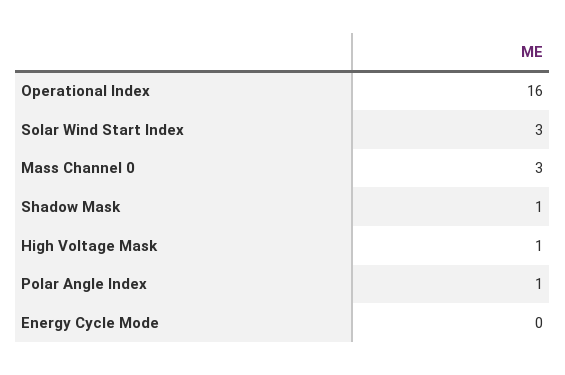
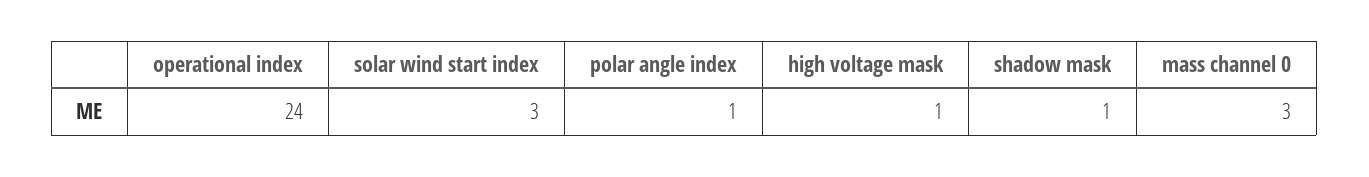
Operational Index: 16 -> 24
Energy Cycle Mode: 0 -> none

